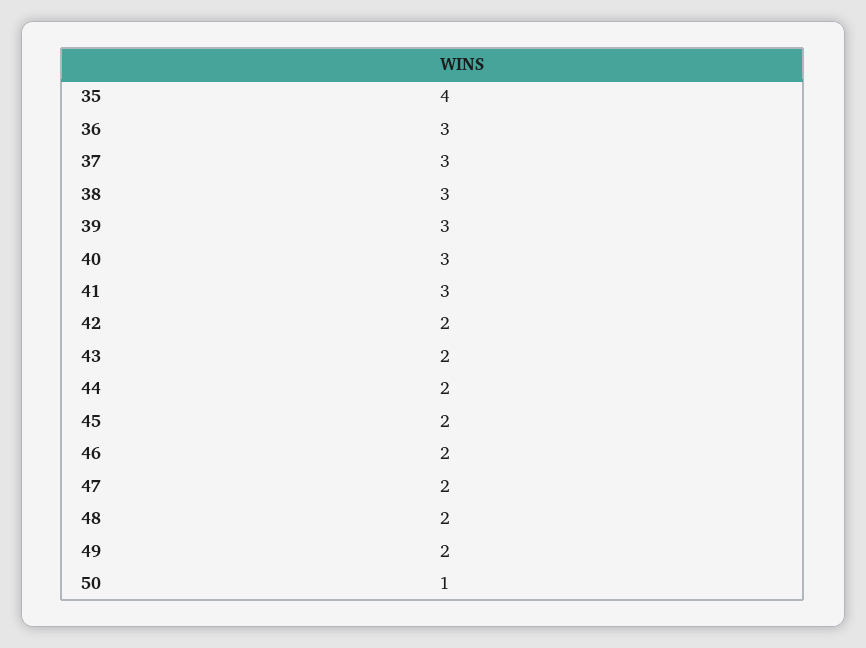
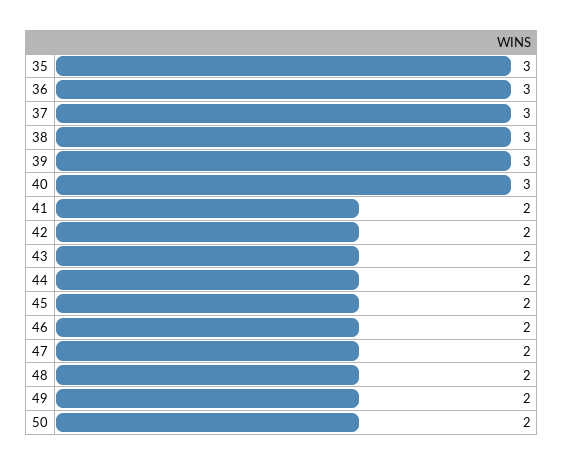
35: 4 -> 3
41: 3 -> 2
50: 1 -> 2

